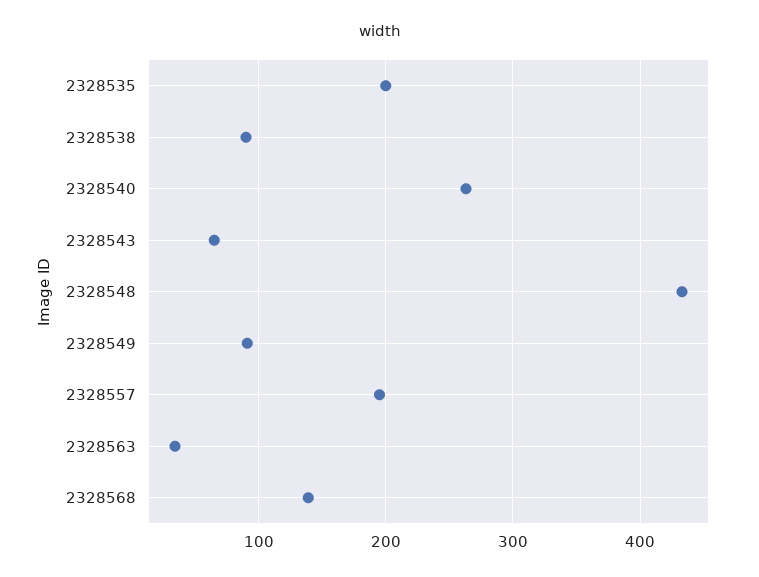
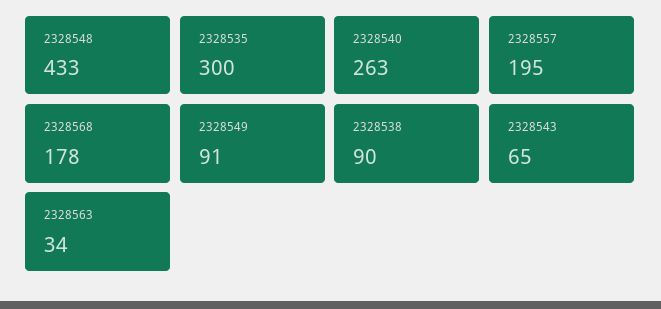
2328535: 200 -> 300
2328568: 140 -> 178

